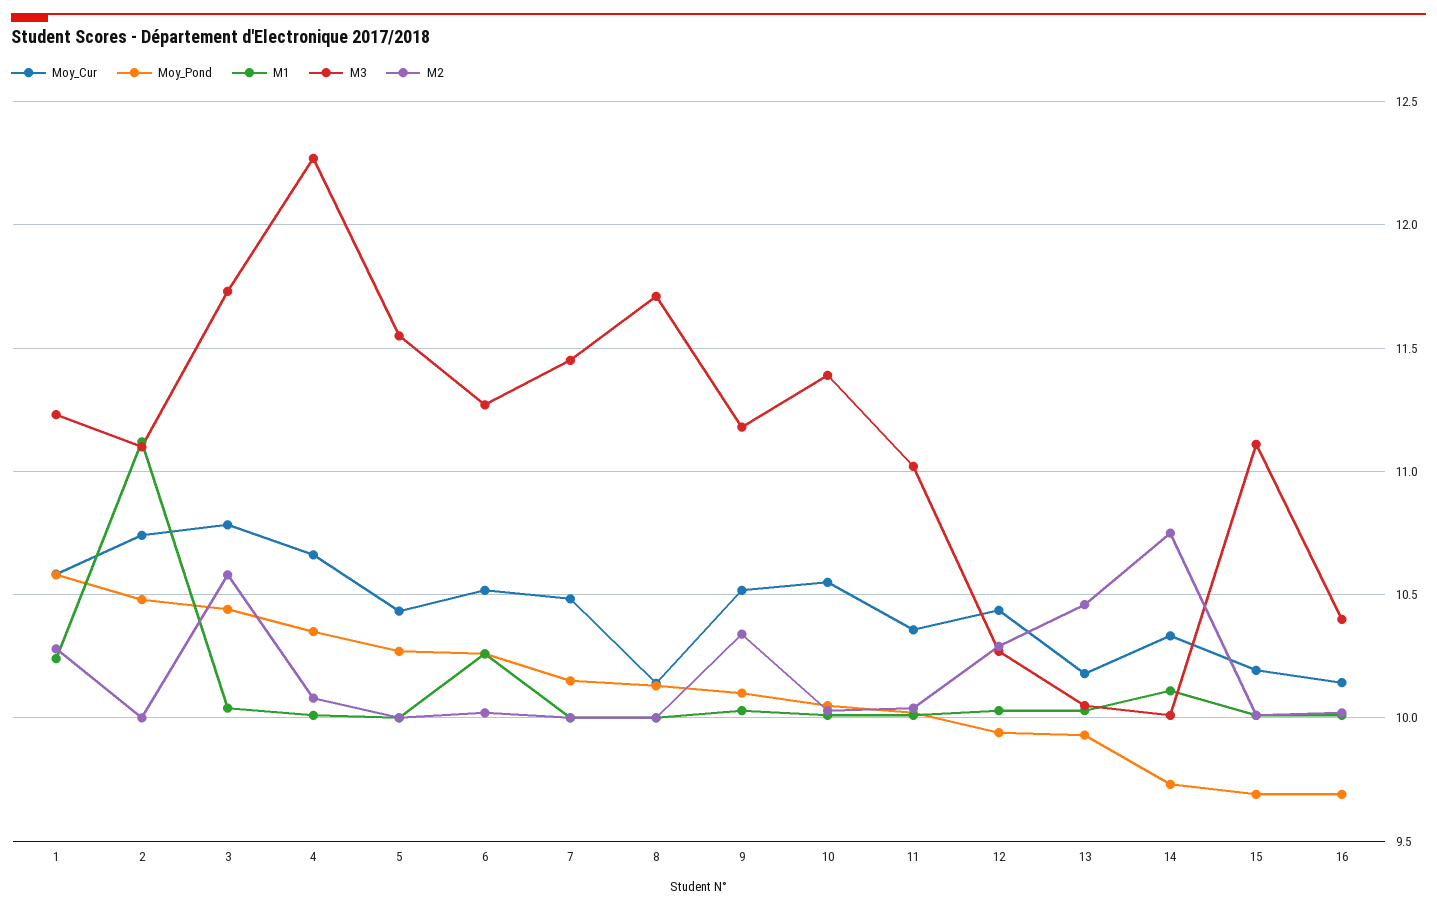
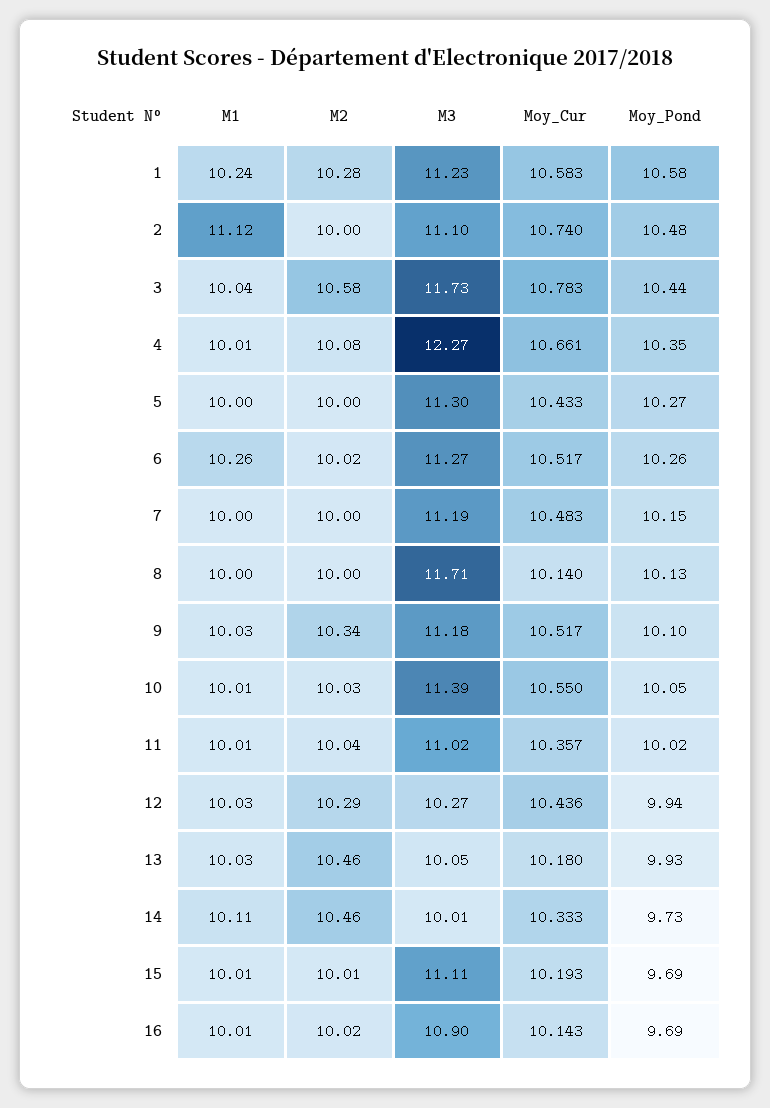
M3, 5: 11.55 -> 11.3
M3, 7: 11.45 -> 11.19
M2, 14: 10.75 -> 10.46
M3, 16: 10.4 -> 10.9

